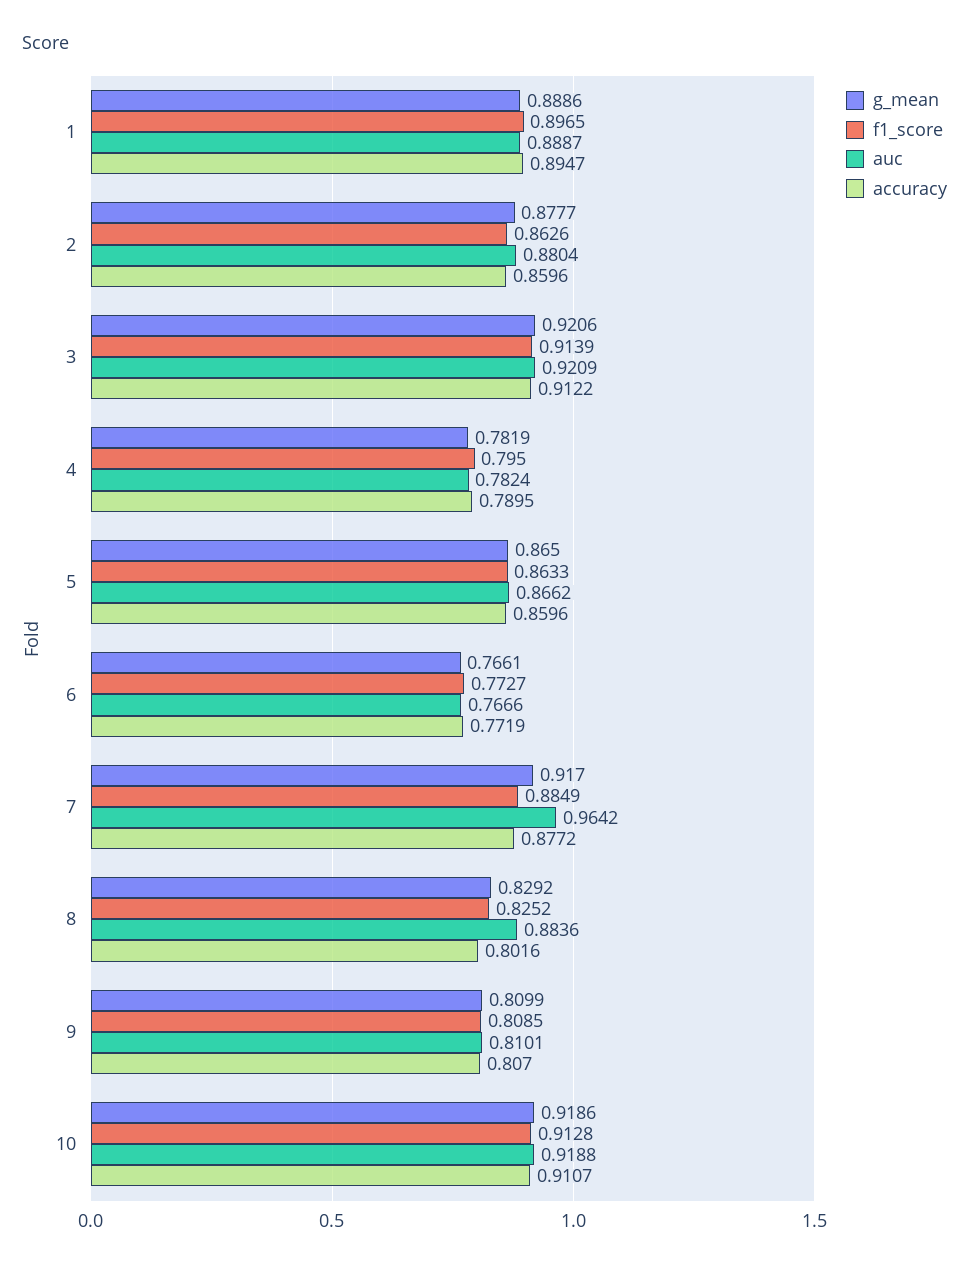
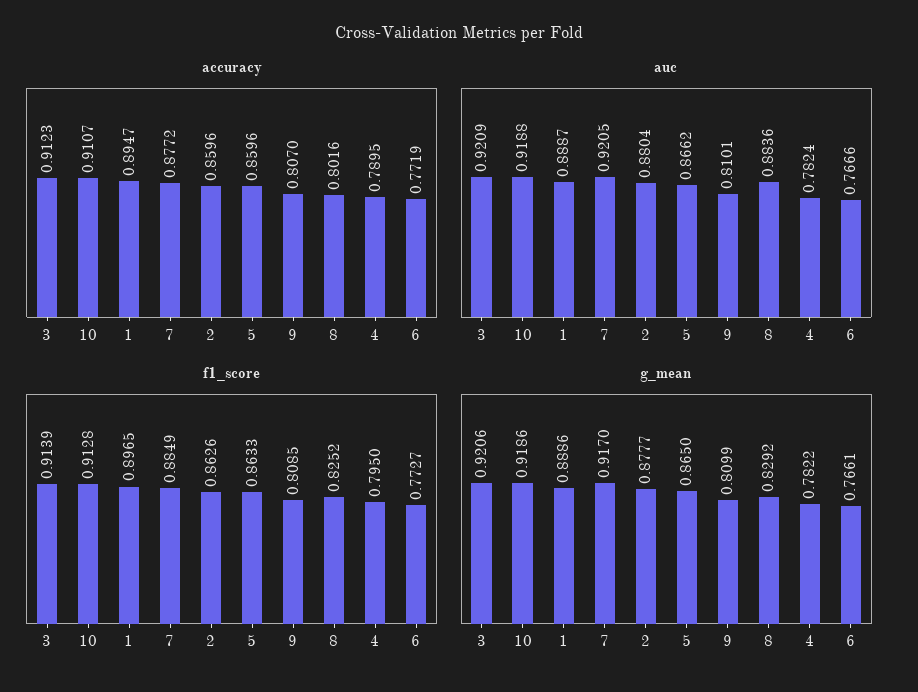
accuracy, 3: 0.9122 -> 0.9123
g_mean, 4: 0.7819 -> 0.7822
auc, 7: 0.9642 -> 0.9205

